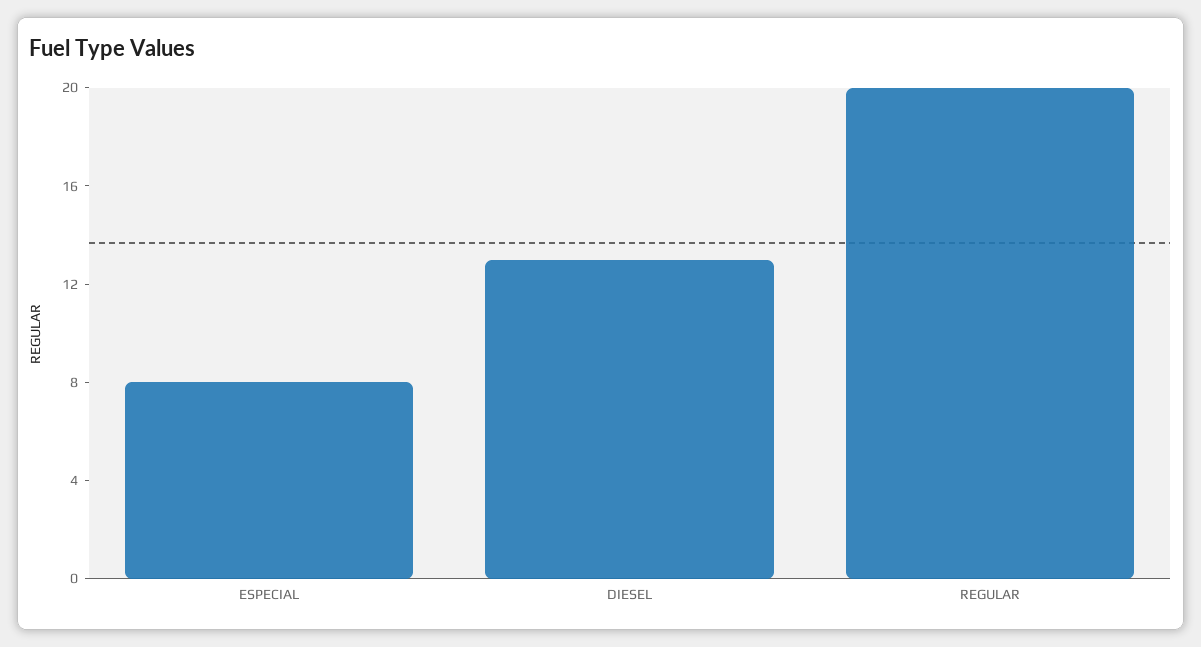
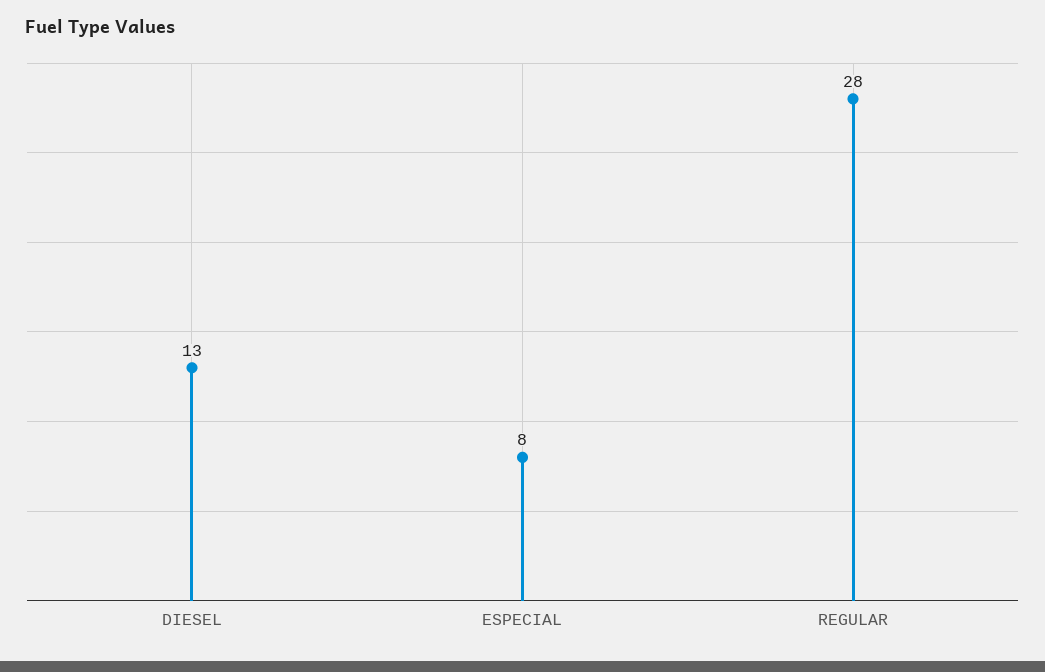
REGULAR: 20 -> 28

